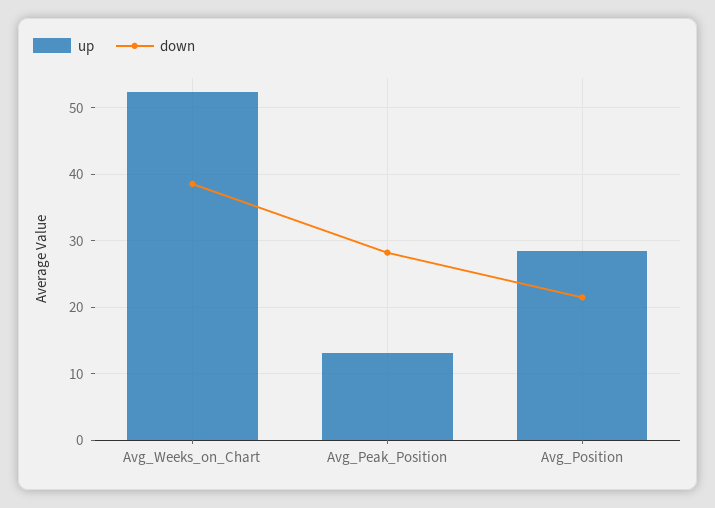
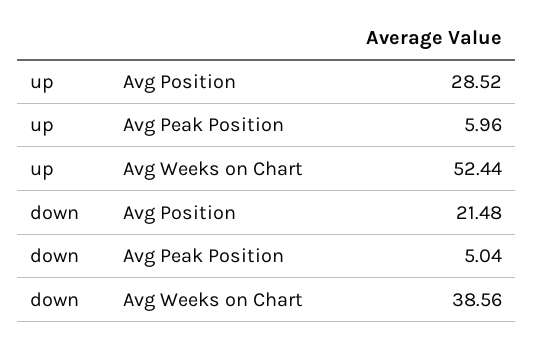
up, Avg_Peak_Position: 13 -> 5.96
down, Avg_Peak_Position: 28 -> 5.04

